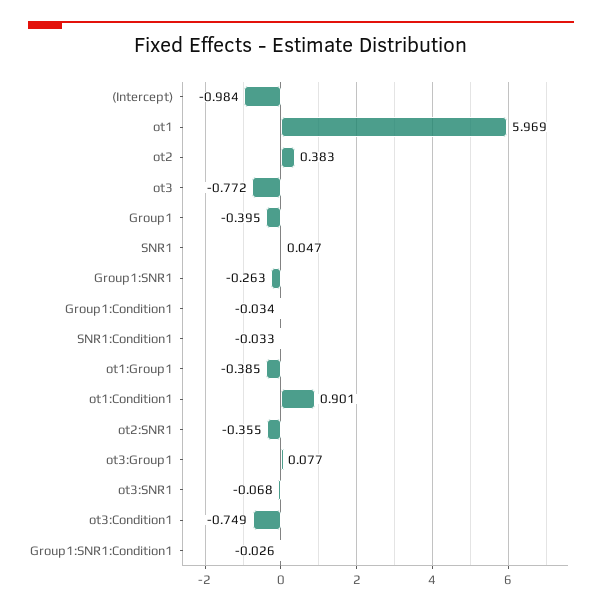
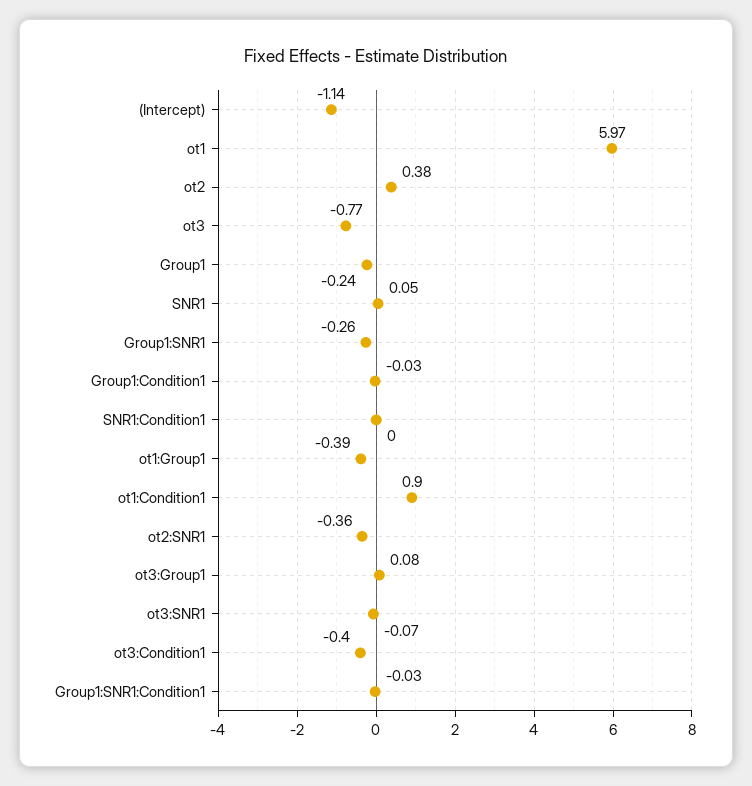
(Intercept): -0.984 -> -1.14
Group1: -0.395 -> -0.24
SNR1:Condition1: -0.033 -> 0
ot3:Condition1: -0.749 -> -0.4

